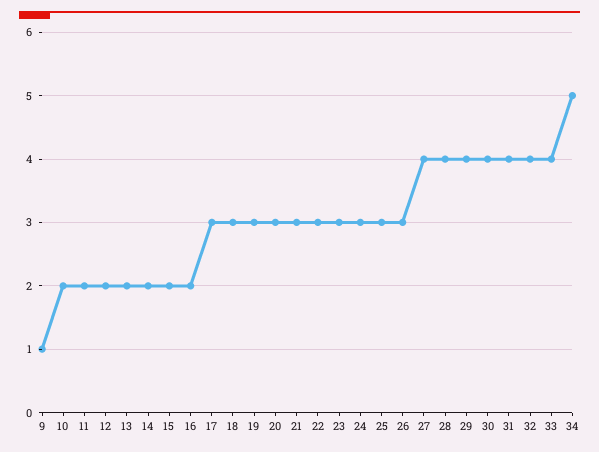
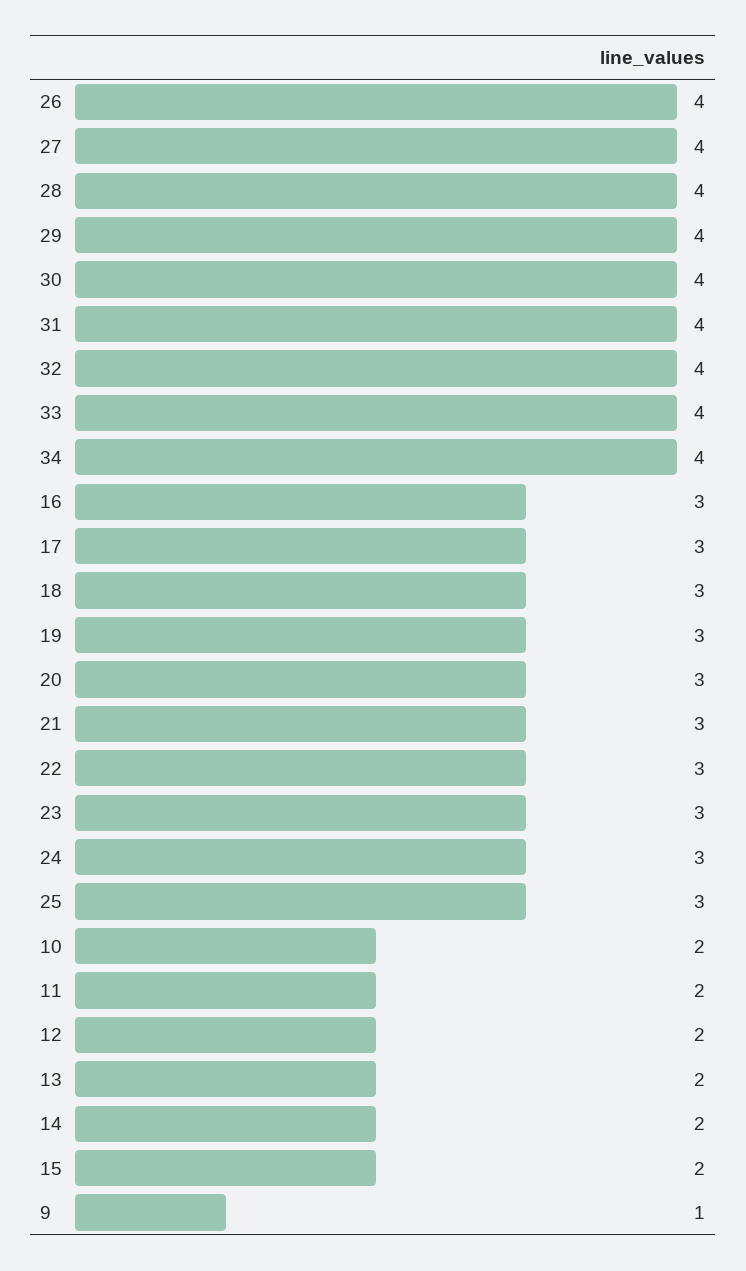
16: 2 -> 3
26: 3 -> 4
34: 5 -> 4

